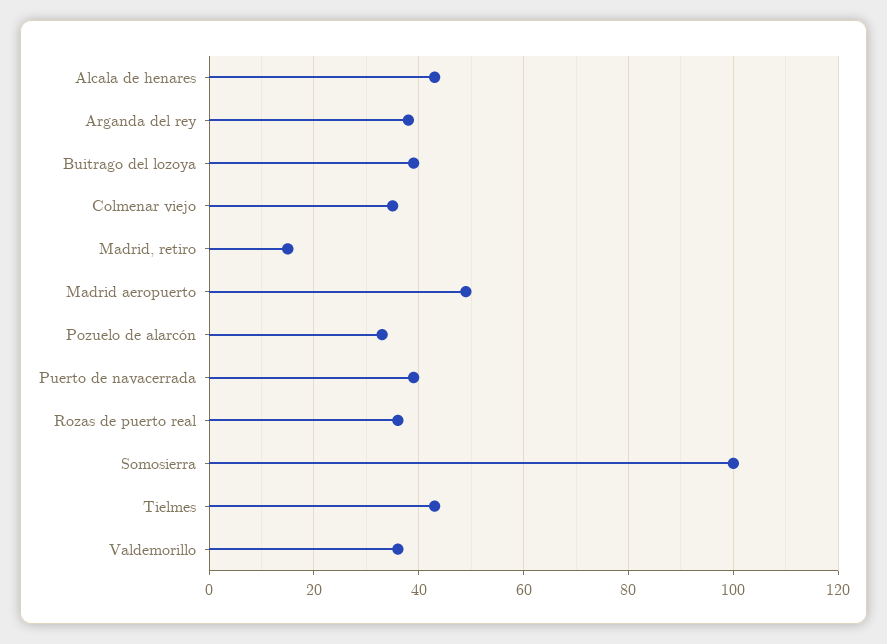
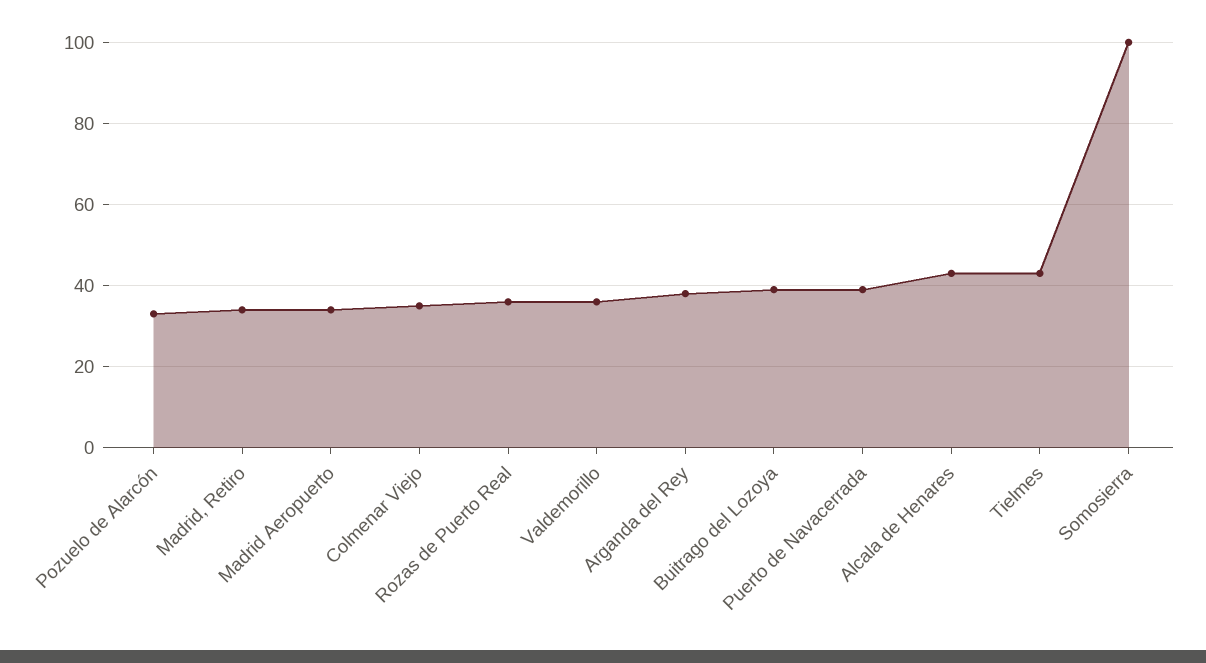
Madrid, retiro: 15 -> 35
Madrid aeropuerto: 50 -> 35

